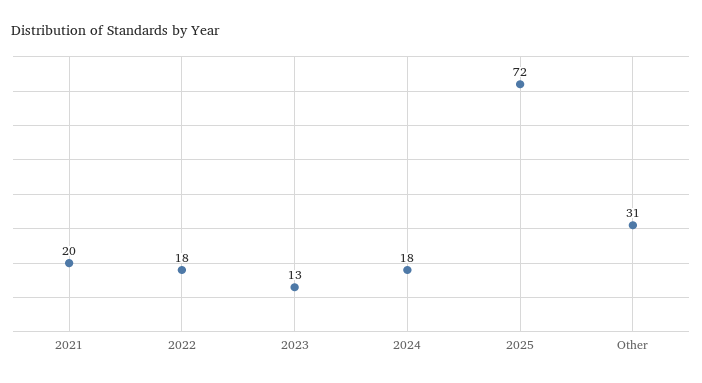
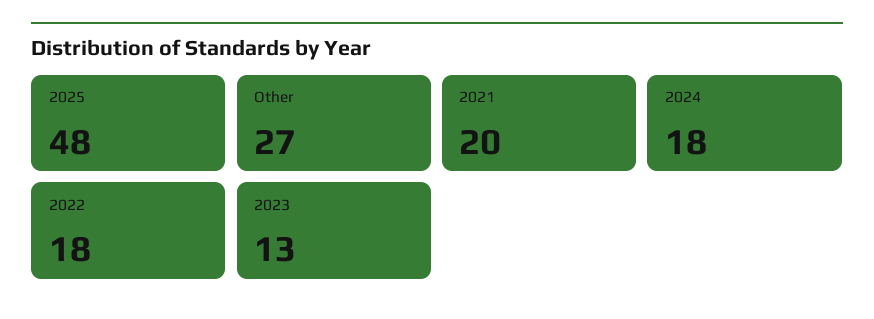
2025: 72 -> 48
Other: 31 -> 27

